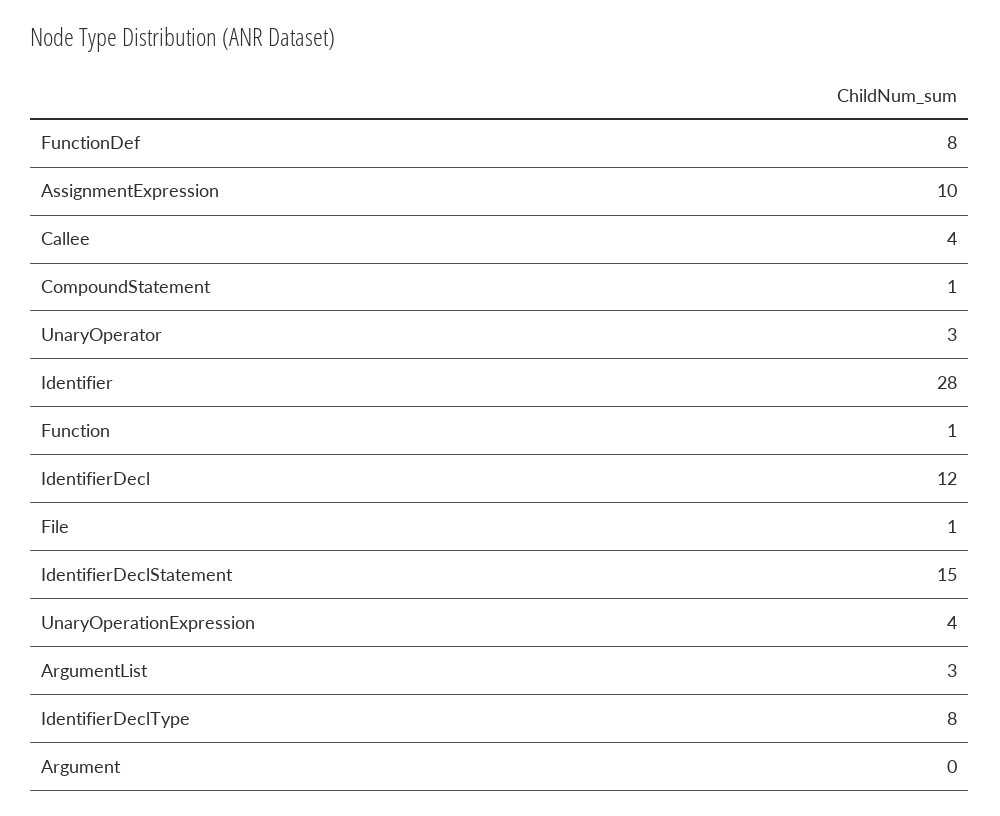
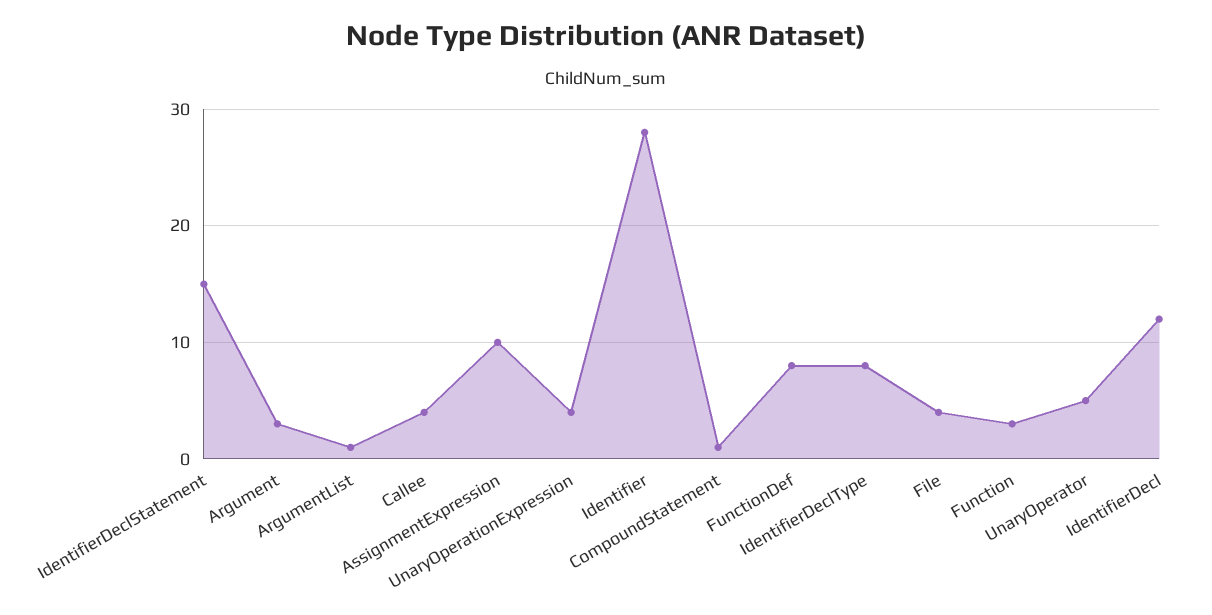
UnaryOperator: 3 -> 5
Function: 1 -> 3
File: 1 -> 4
ArgumentList: 3 -> 1
Argument: 0 -> 3

